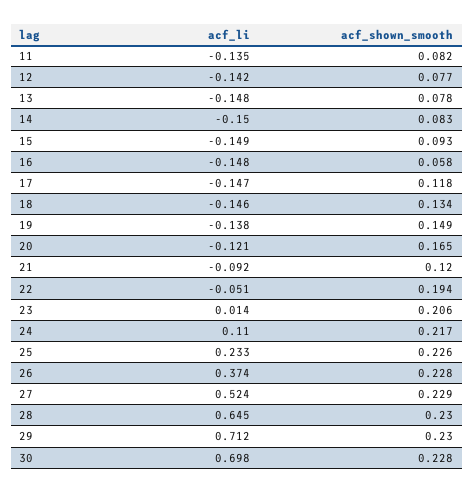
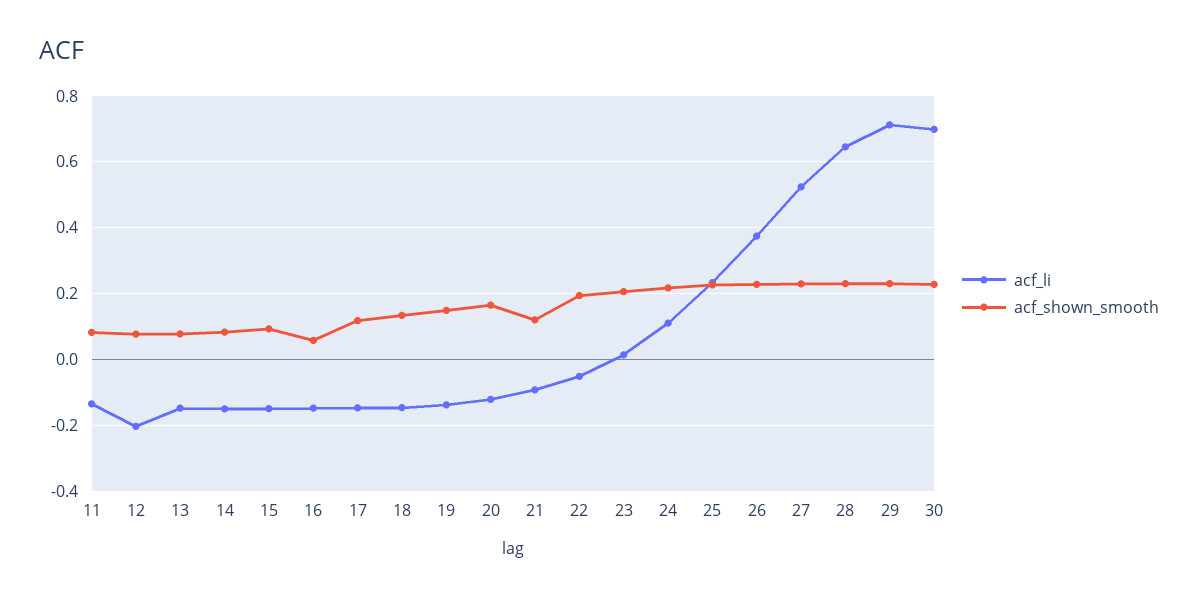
acf_li, 12: -0.142 -> -0.2

